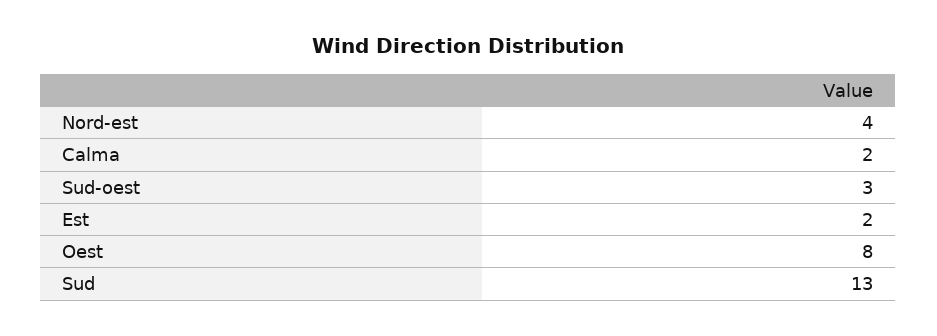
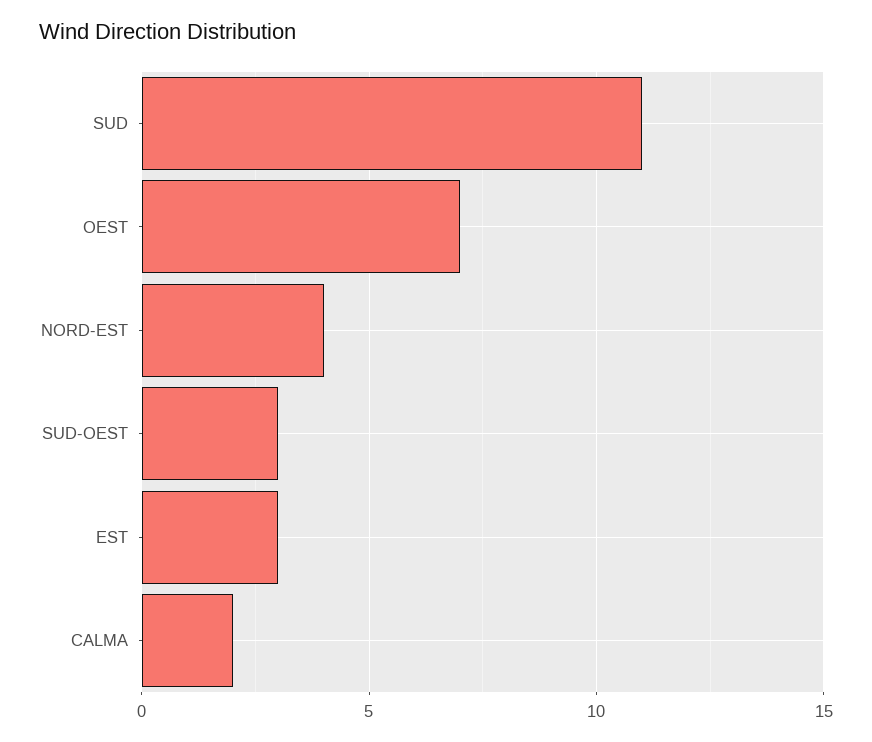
Est: 2 -> 3
Oest: 8 -> 7
Sud: 13 -> 11

